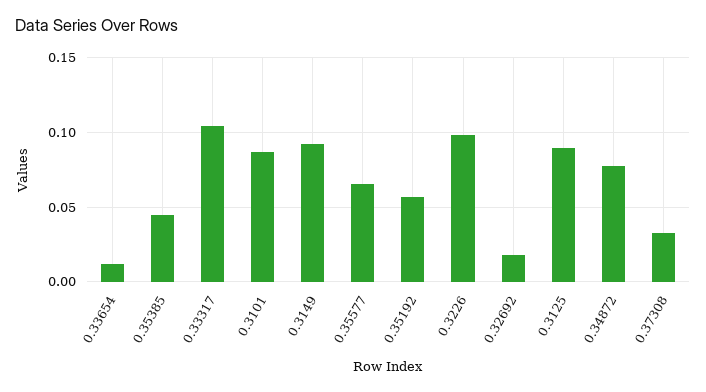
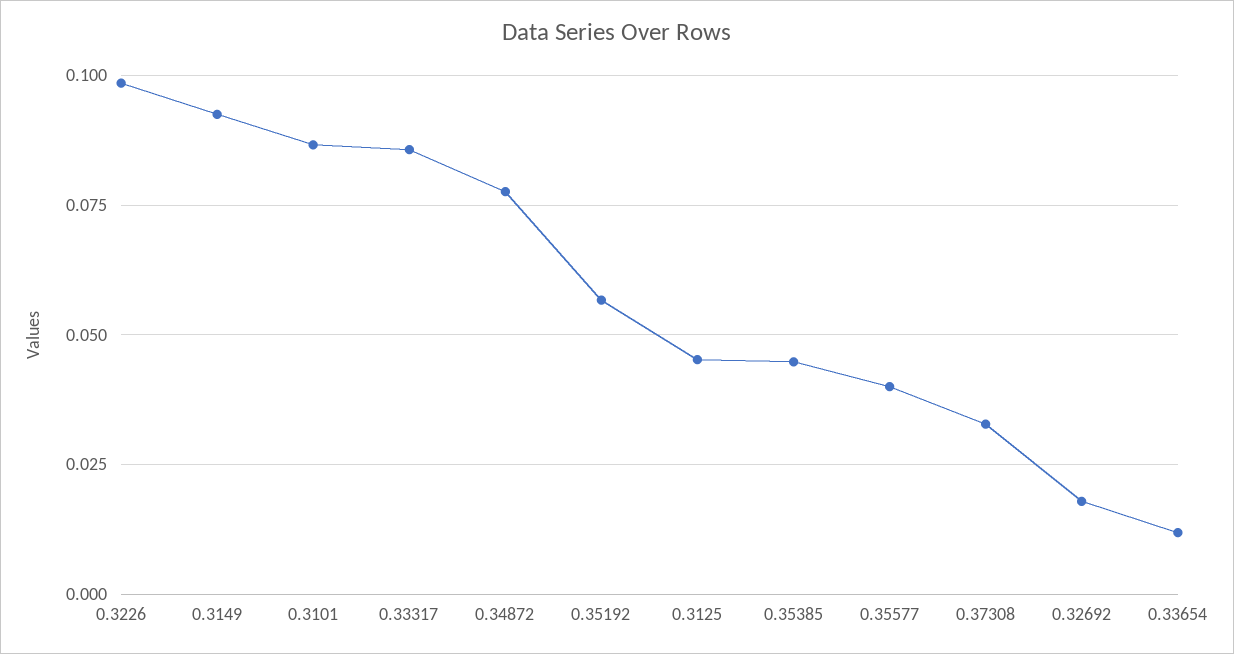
0.33317: 0.105 -> 0.085
0.35577: 0.065 -> 0.04
0.3125: 0.09 -> 0.045

